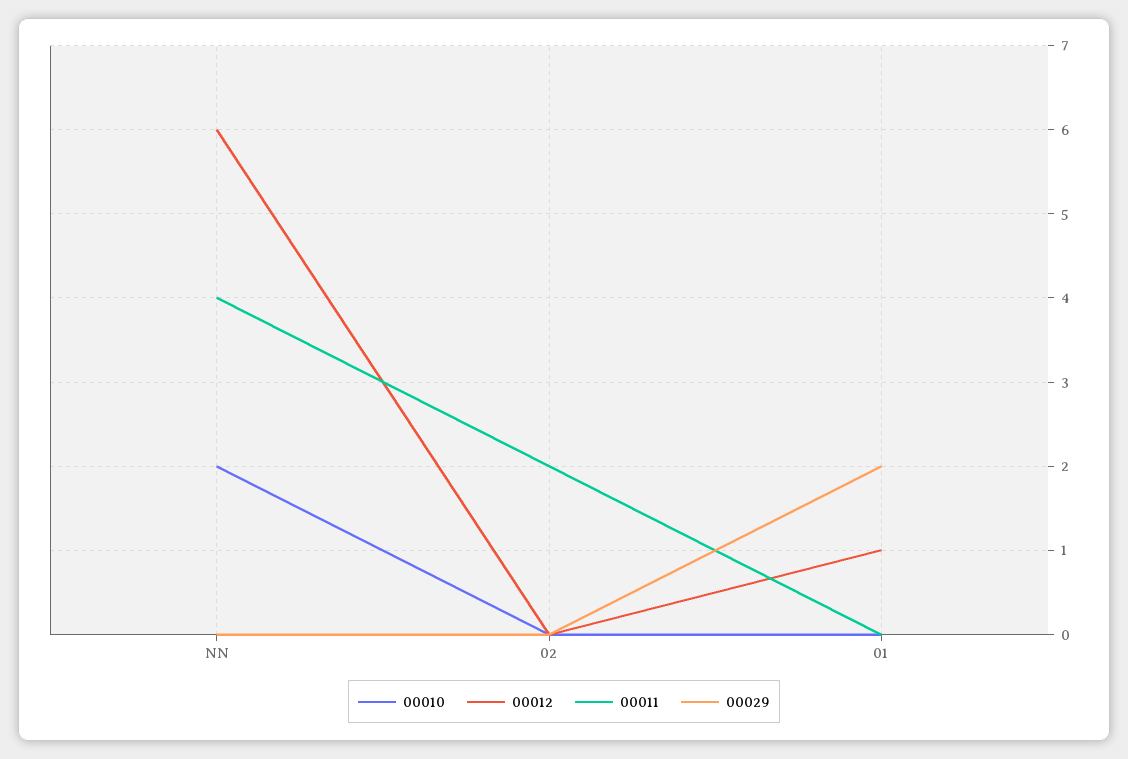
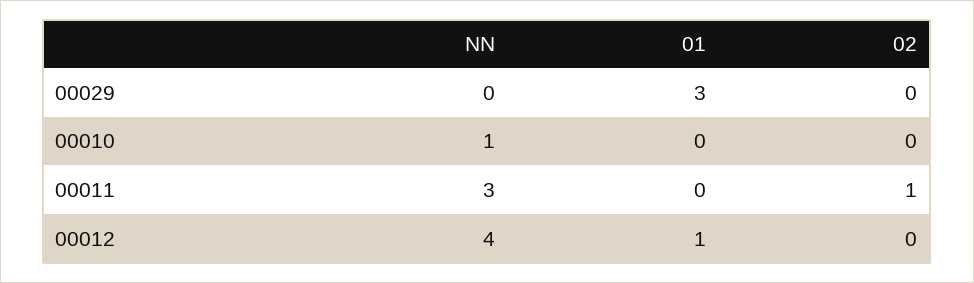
00010, NN: 2 -> 1
00012, NN: 6 -> 4
00011, NN: 4 -> 3
00011, 02: 2 -> 1
00029, 01: 2 -> 3

